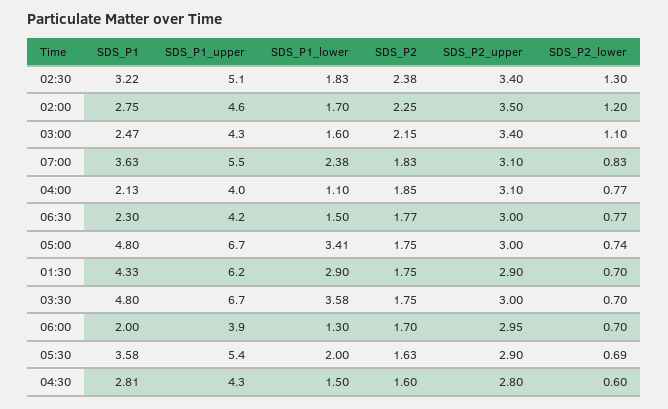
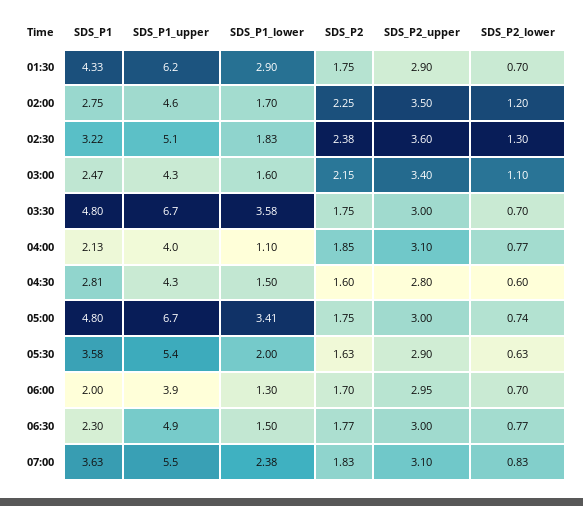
SDS_P2_upper, 02:30: 3.4 -> 3.6
SDS_P1_upper, 06:30: 4.2 -> 4.9
SDS_P2_lower, 05:30: 0.69 -> 0.63

